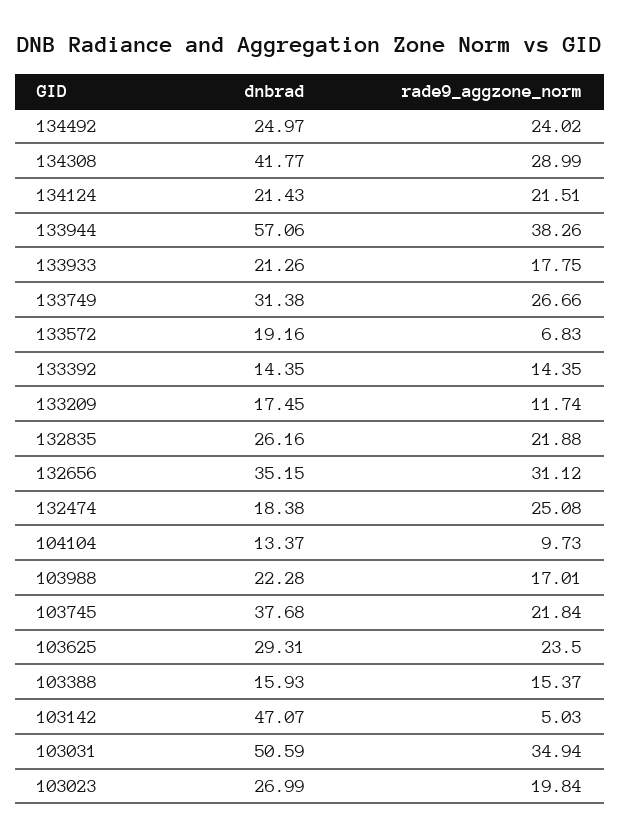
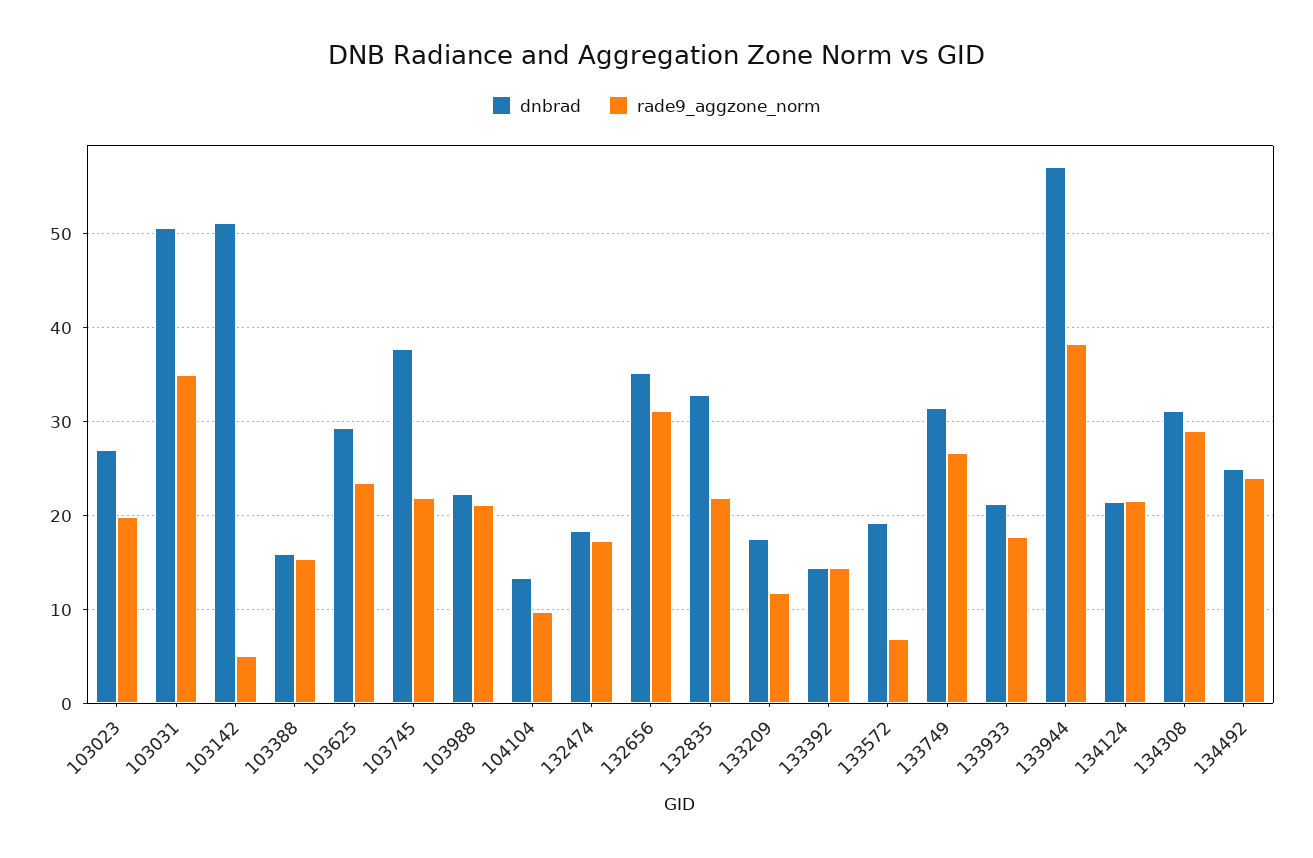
dnbrad, 134308: 41.77 -> 31
dnbrad, 132835: 26.16 -> 33
rade9_aggzone_norm, 132474: 25.08 -> 17
rade9_aggzone_norm, 103988: 17.01 -> 21
dnbrad, 103142: 47.07 -> 51

